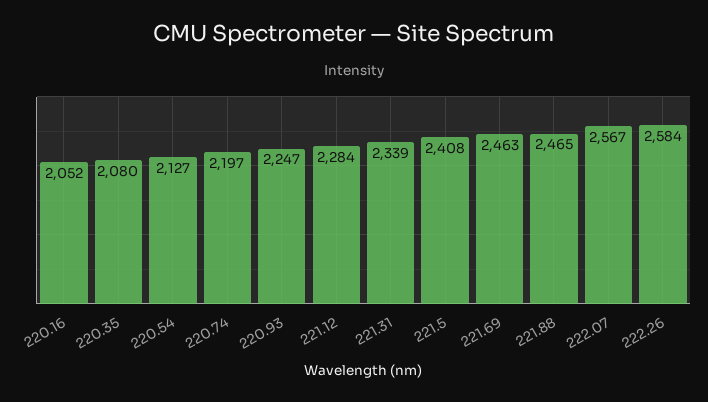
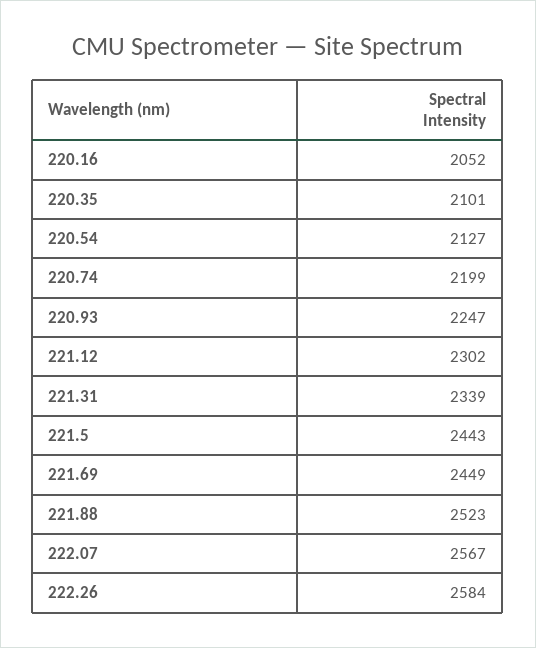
220.35: 2080 -> 2101
220.74: 2197 -> 2199
221.12: 2284 -> 2302
221.5: 2408 -> 2443
221.69: 2463 -> 2449
221.88: 2465 -> 2523

